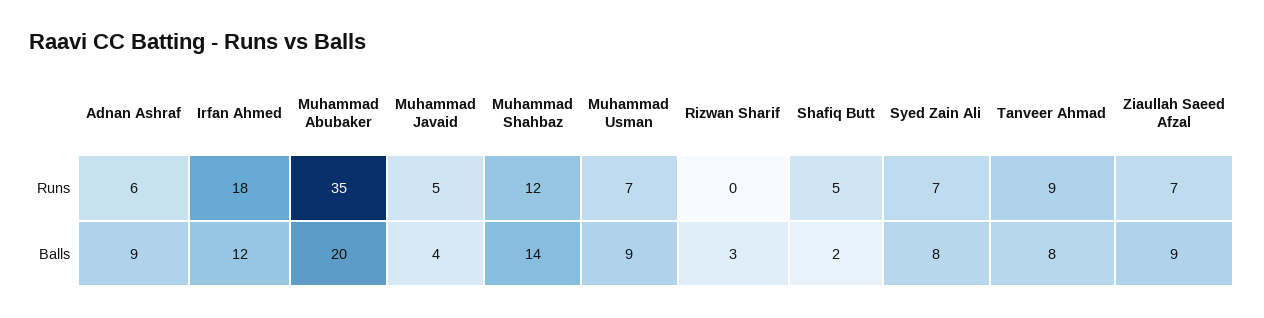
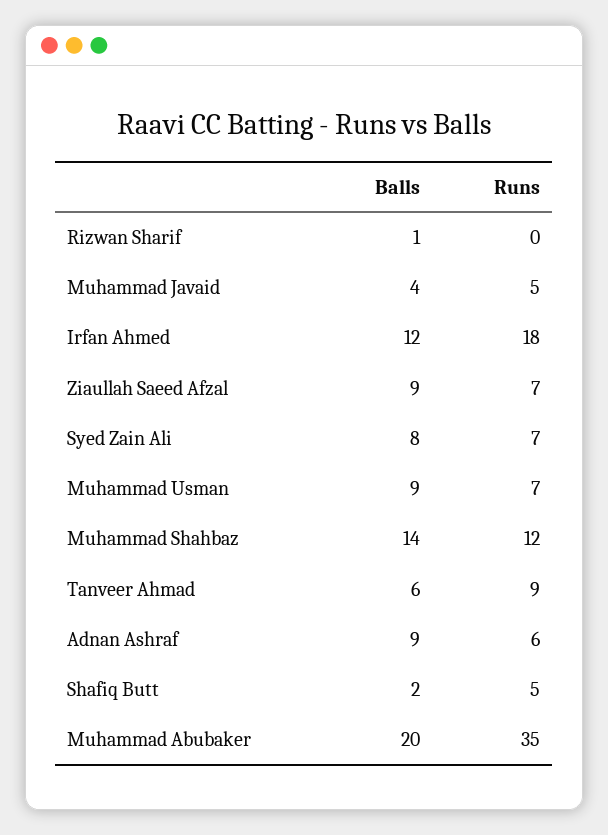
Rizwan Sharif, Balls: 3 -> 1
Tanveer Ahmad, Balls: 8 -> 6

